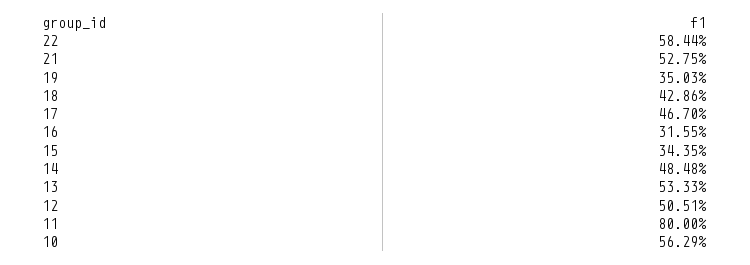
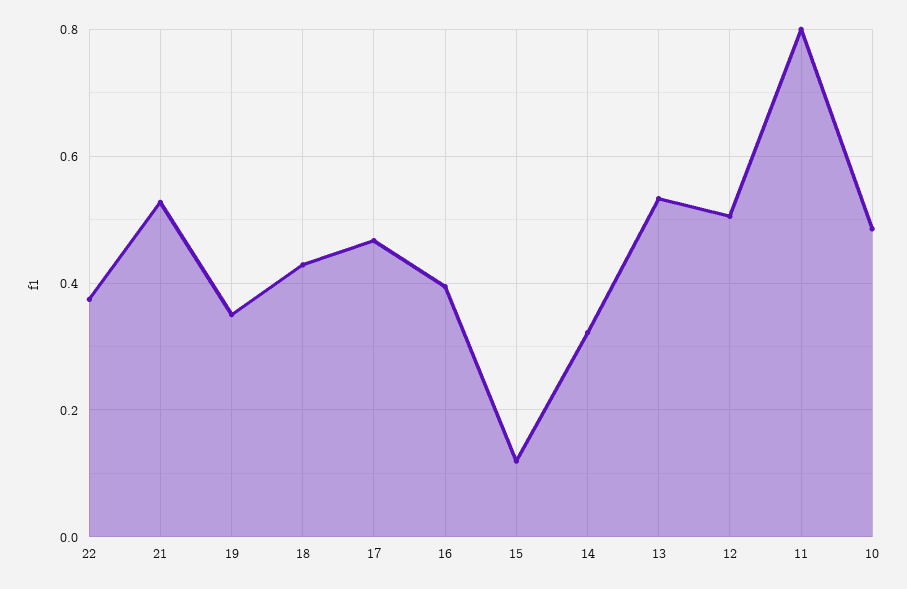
22: 0.5844 -> 0.38
16: 0.3155 -> 0.4
15: 0.3435 -> 0.12
14: 0.4848 -> 0.32
10: 0.5629 -> 0.48

